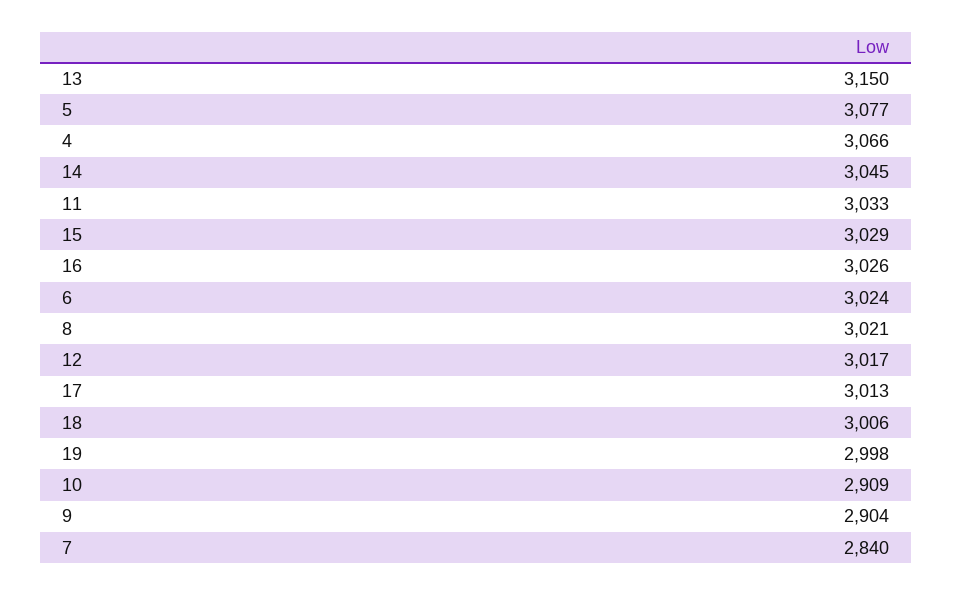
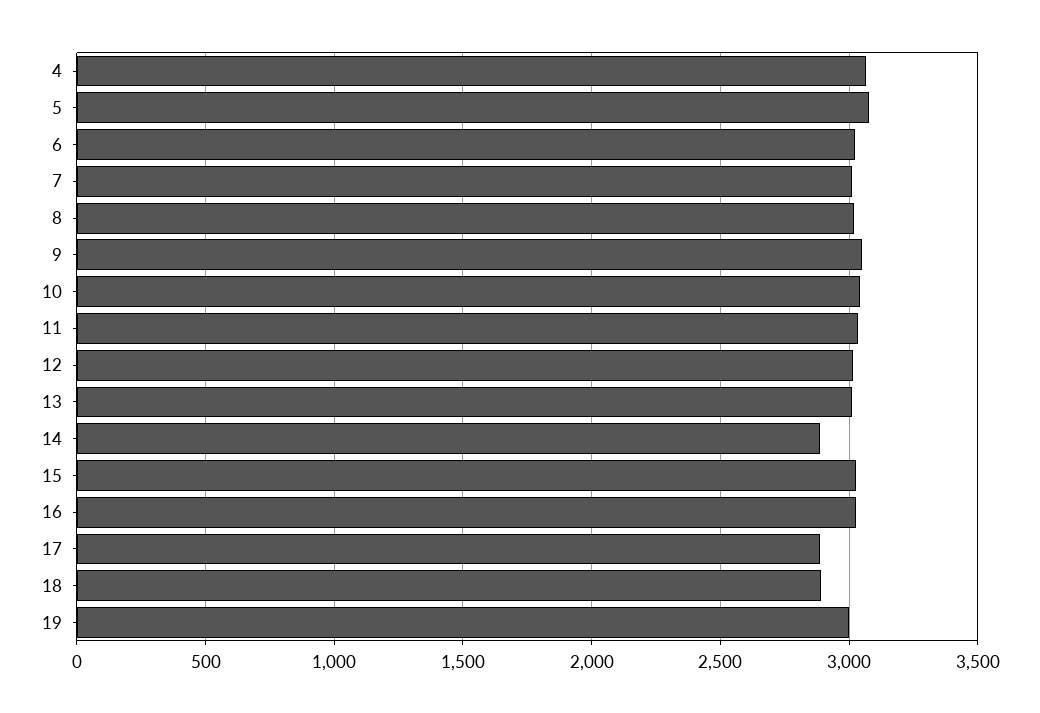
13: 3150 -> 3000
14: 3045 -> 2900
17: 3013 -> 2900
18: 3006 -> 2900
10: 2909 -> 3050
9: 2904 -> 3050
7: 2840 -> 3000

